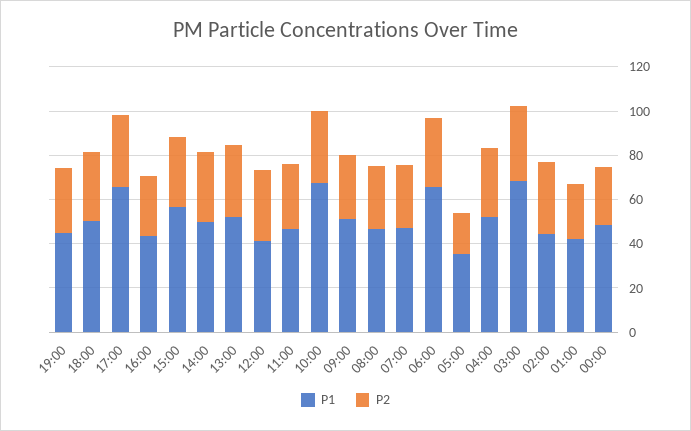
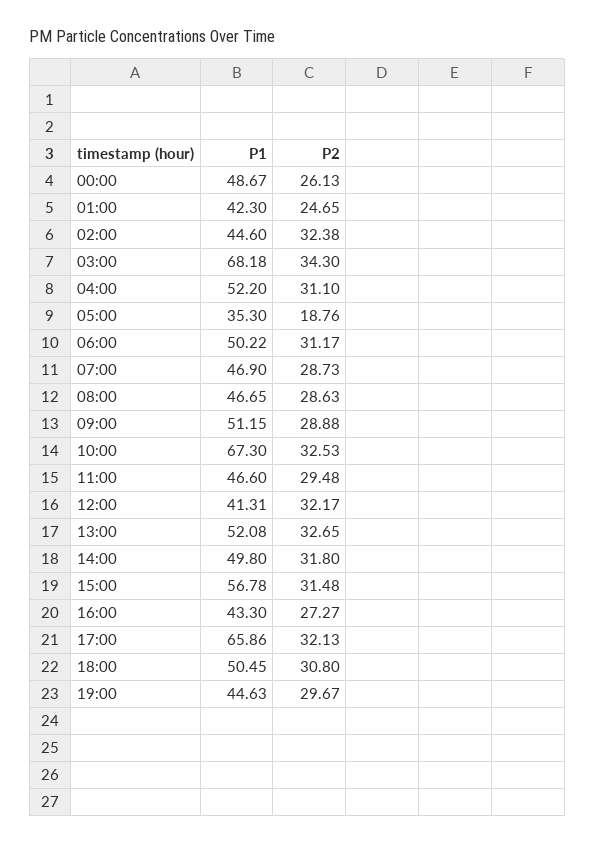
P1, 06:00: 65 -> 50.22

